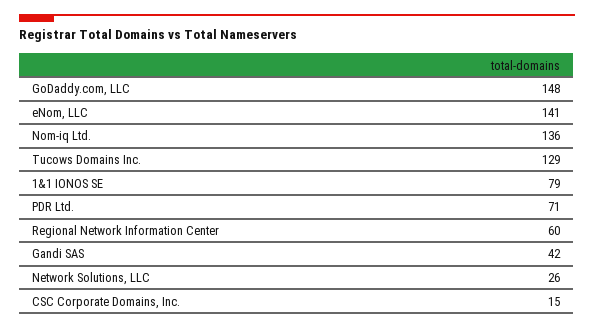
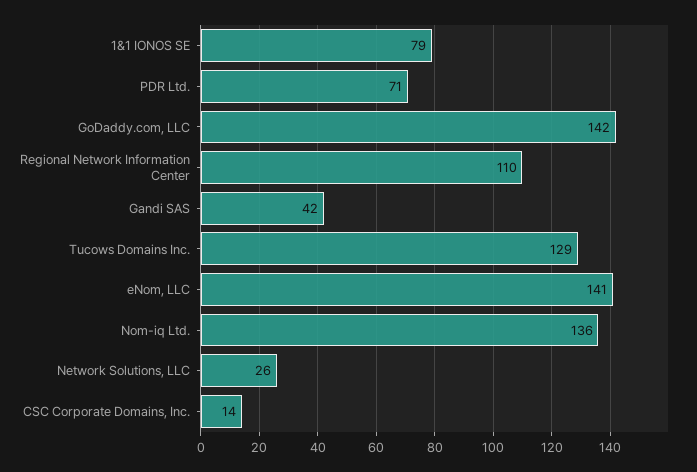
GoDaddy.com, LLC: 148 -> 142
Regional Network Information Center: 60 -> 110
CSC Corporate Domains, Inc.: 15 -> 14

